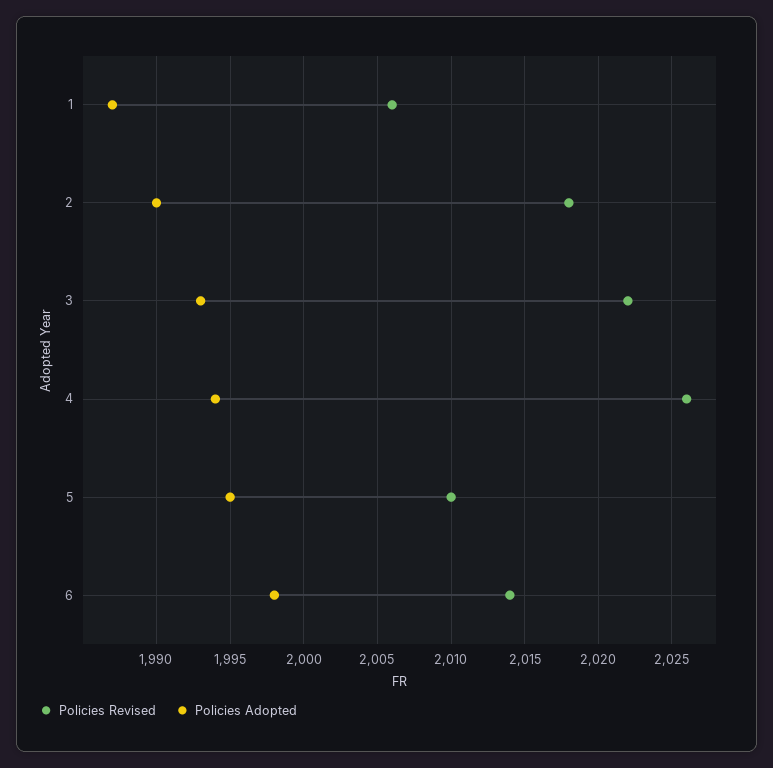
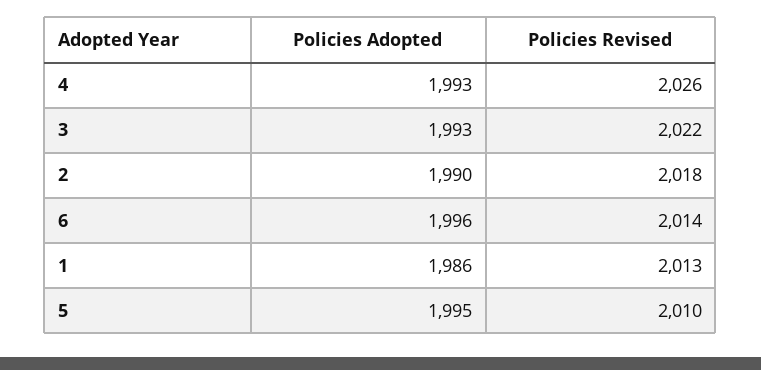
Policies Revised, 1: 2006 -> 2013
Policies Adopted, 1: 1987 -> 1986
Policies Adopted, 4: 1994 -> 1993
Policies Adopted, 6: 1998 -> 1996

